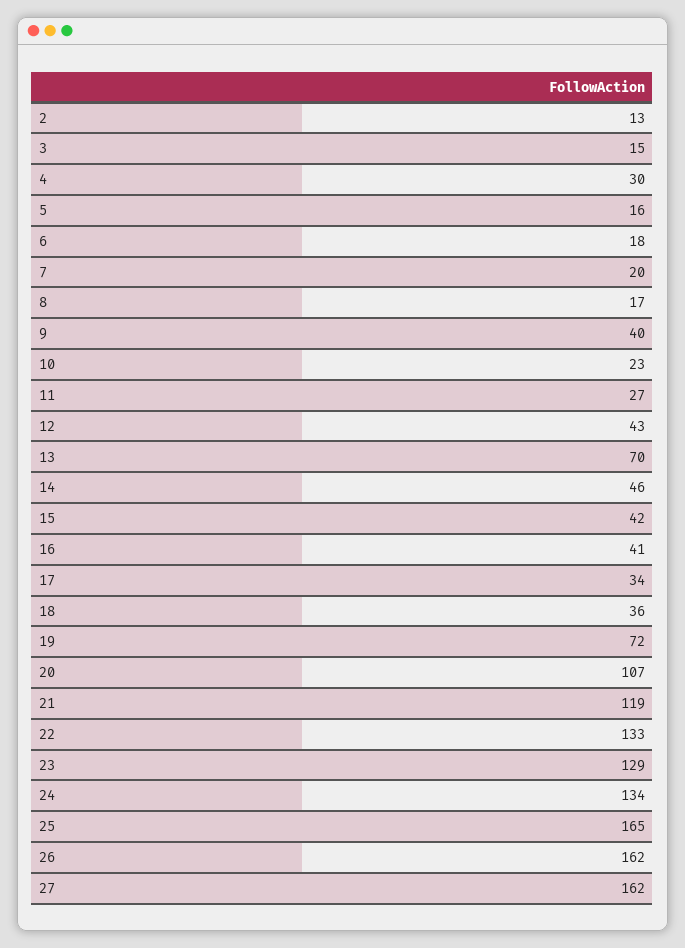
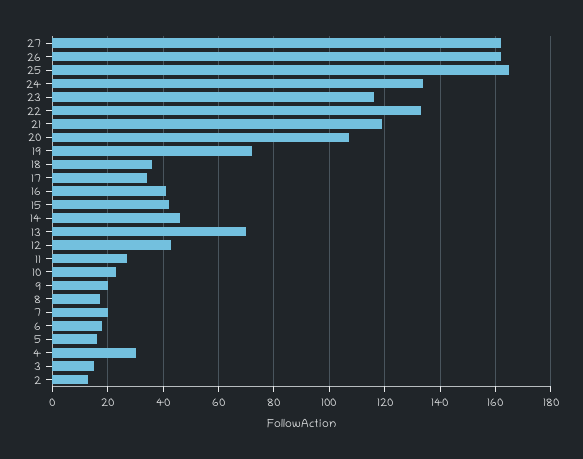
9: 40 -> 20
23: 129 -> 115

